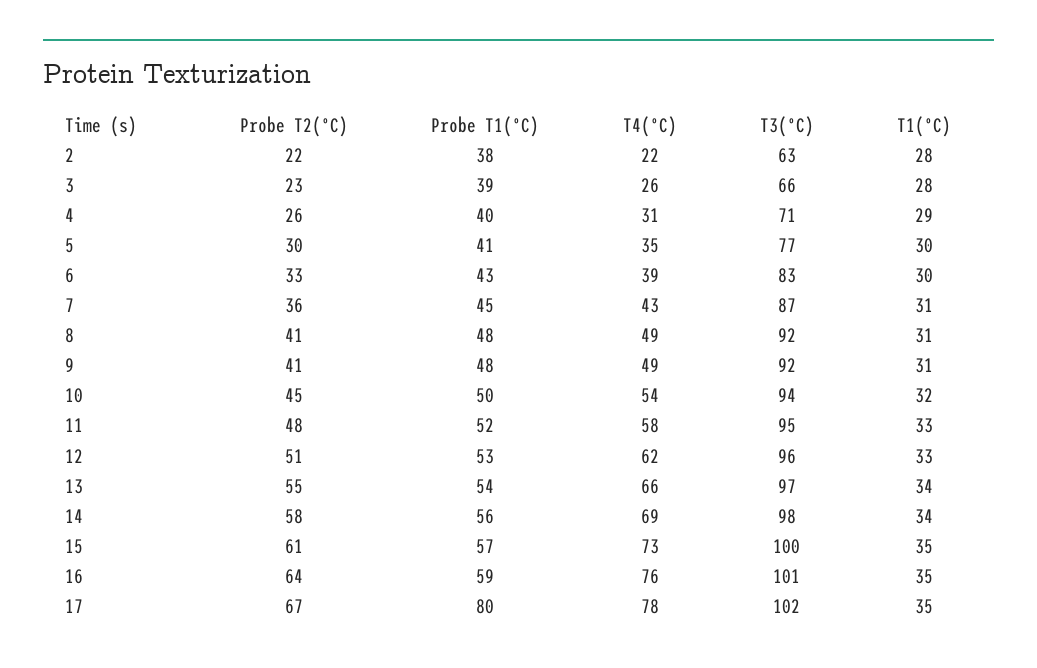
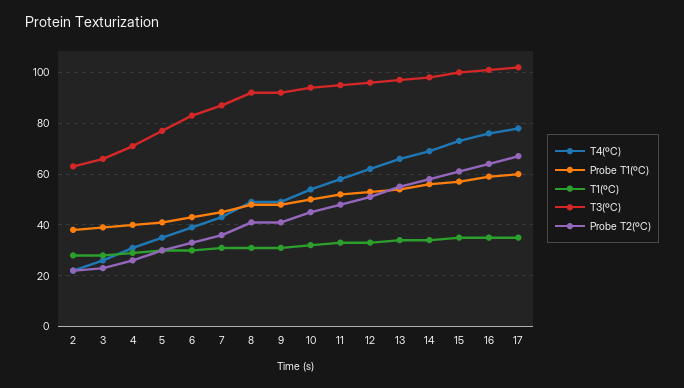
Probe T1(ºC), 17: 80 -> 60

